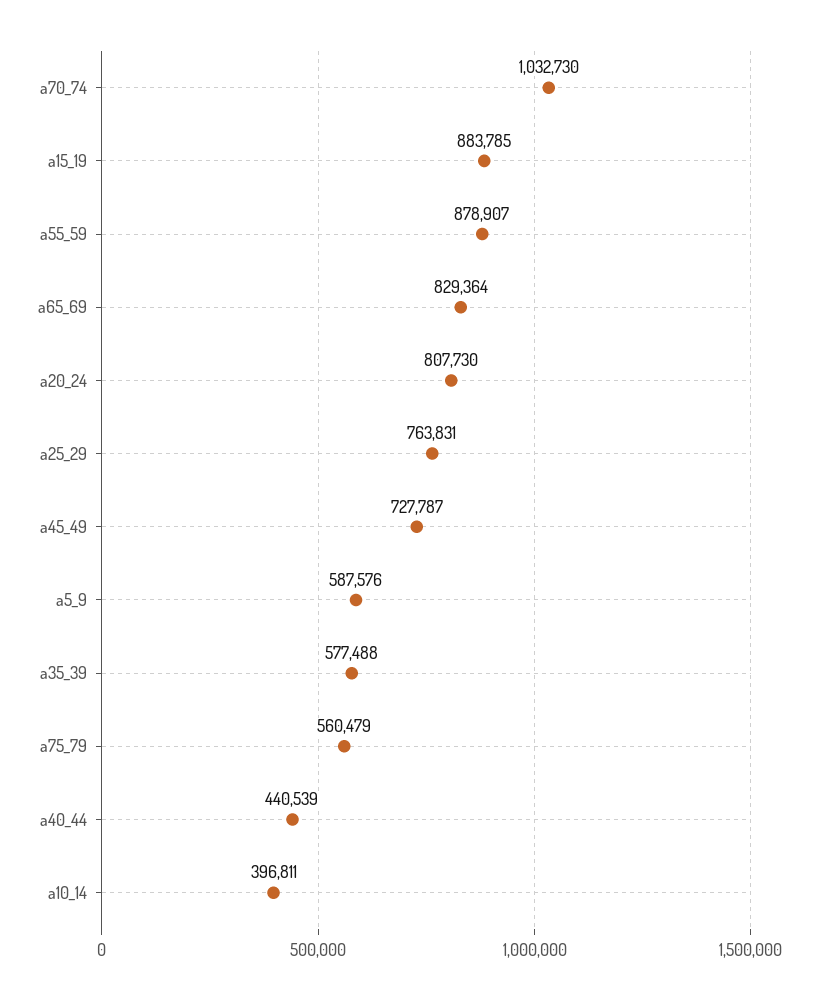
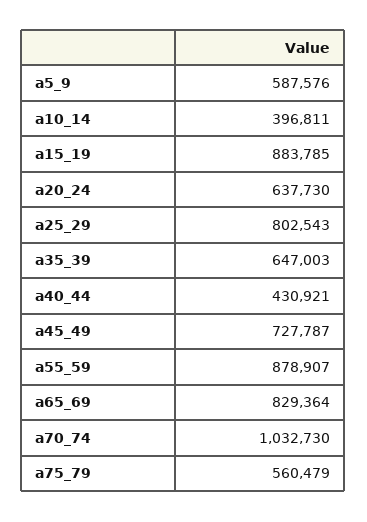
a20_24: 807730 -> 637730
a25_29: 763831 -> 802543
a35_39: 577488 -> 647003
a40_44: 440539 -> 430921

